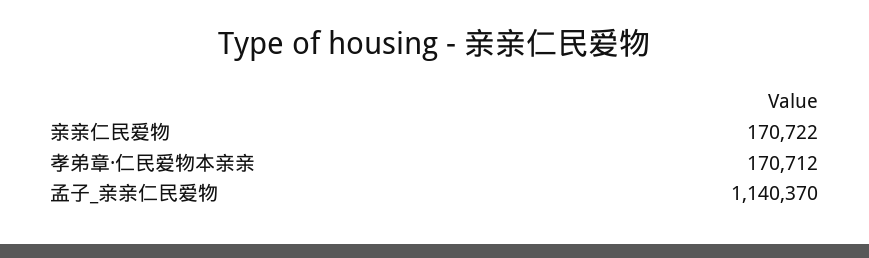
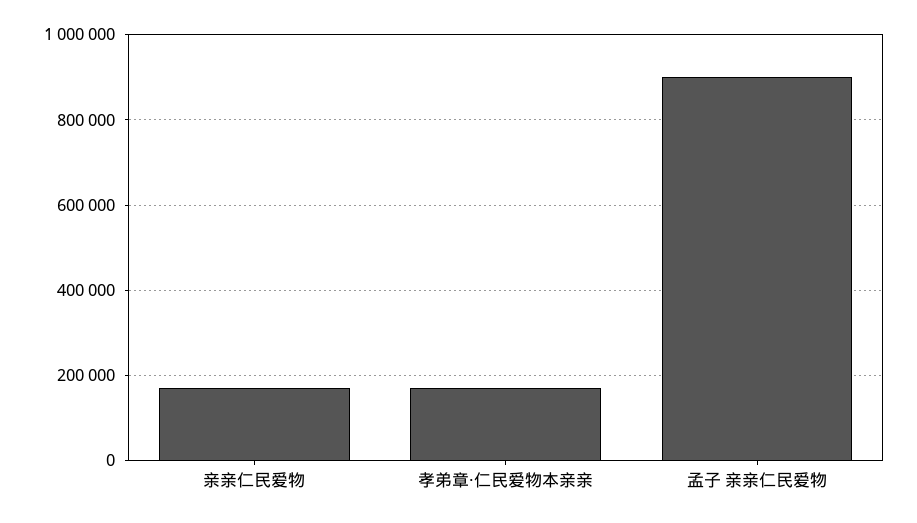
孟子_亲亲仁民爱物: 1140370 -> 900000

